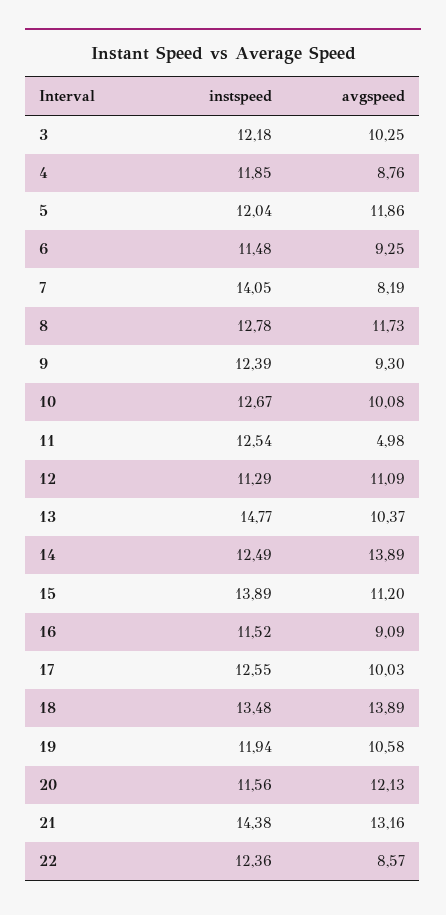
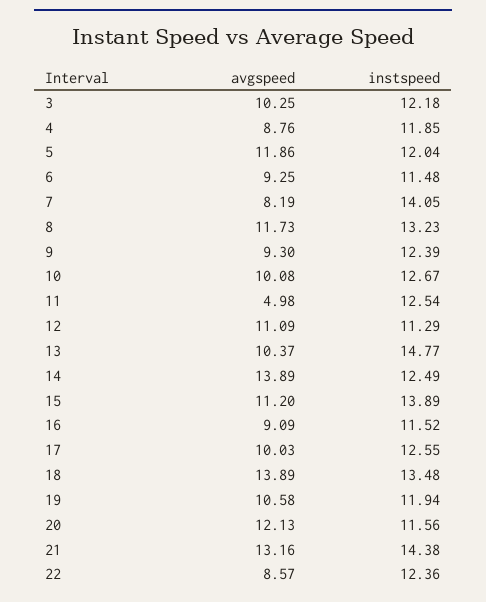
instspeed, 8: 12.78 -> 13.23

